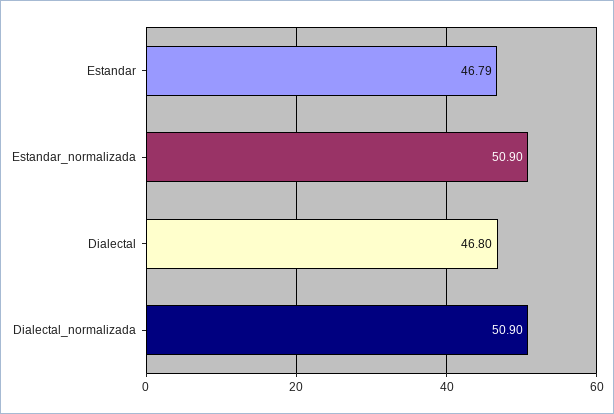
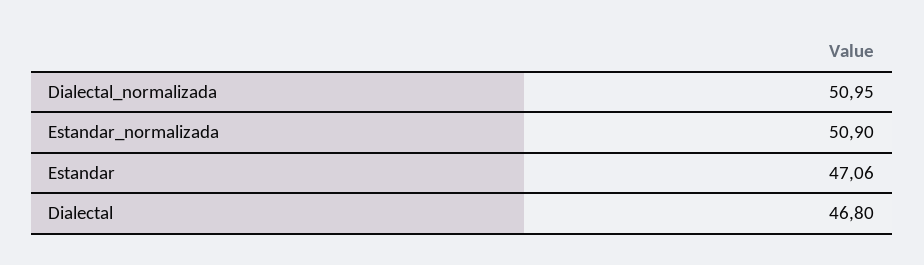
Estandar: 46.79 -> 47.06
Dialectal_normalizada: 50.9 -> 50.95

